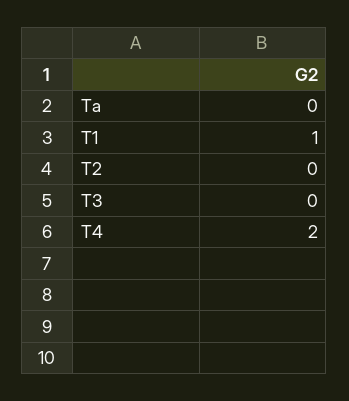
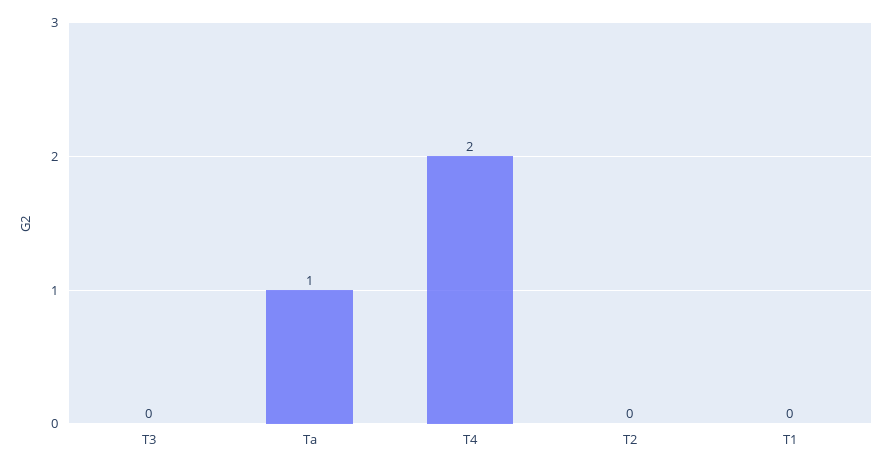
Ta: 0 -> 1
T1: 1 -> 0

